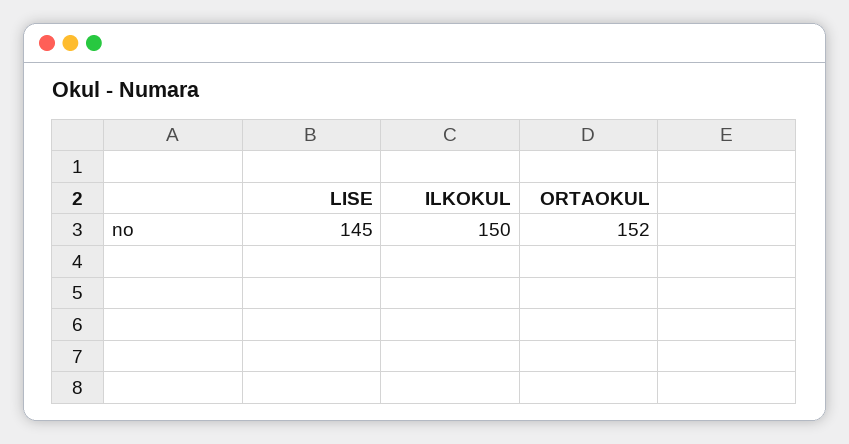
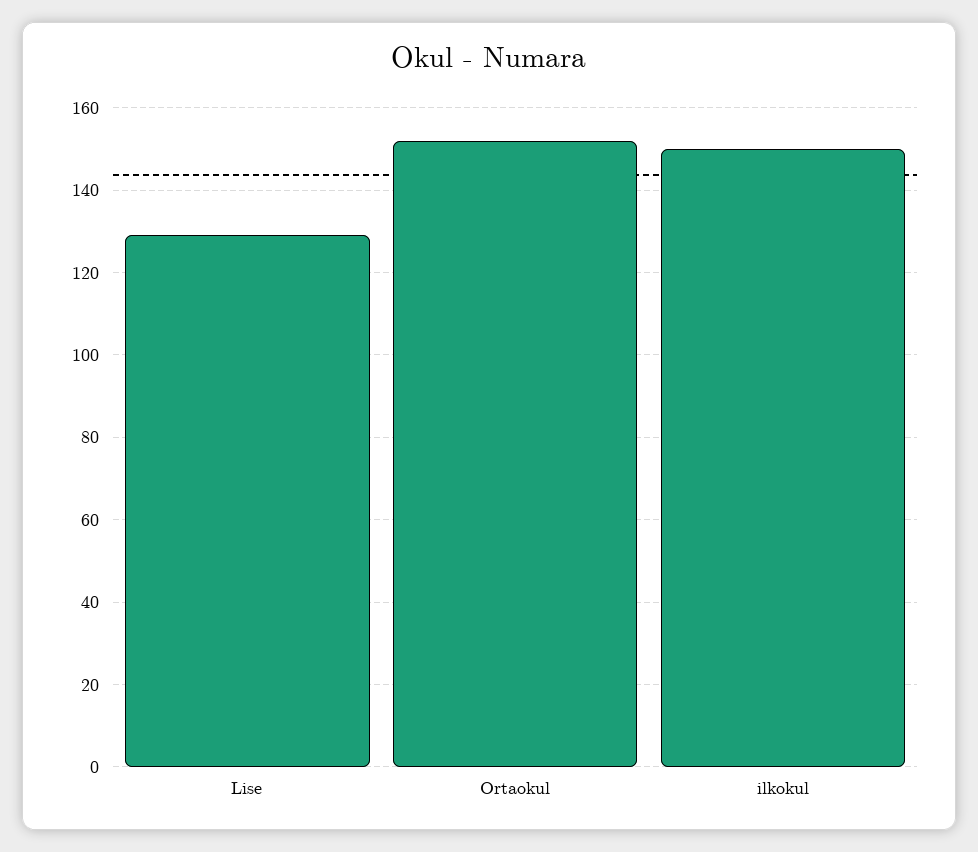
LISE: 145 -> 130

